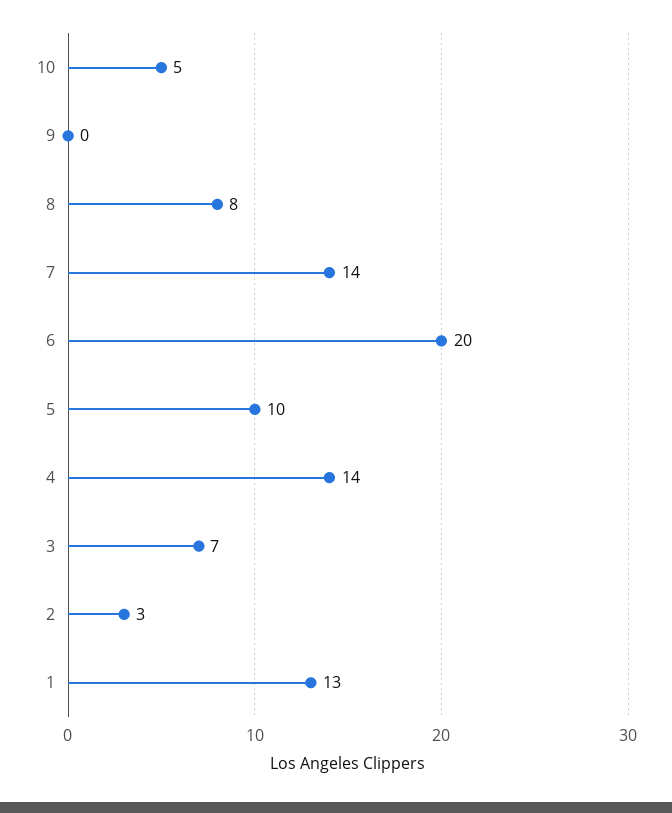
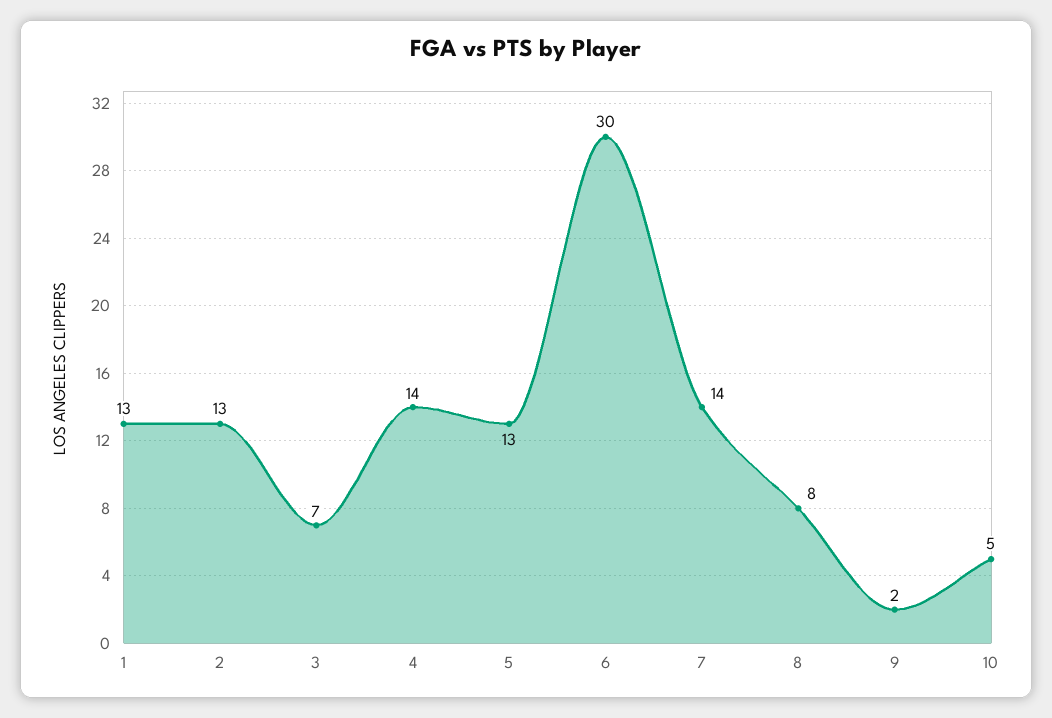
9: 0 -> 2
6: 20 -> 30
5: 10 -> 13
2: 3 -> 13

